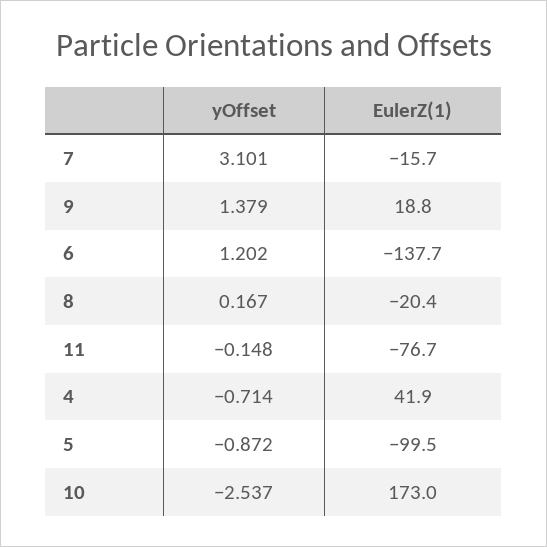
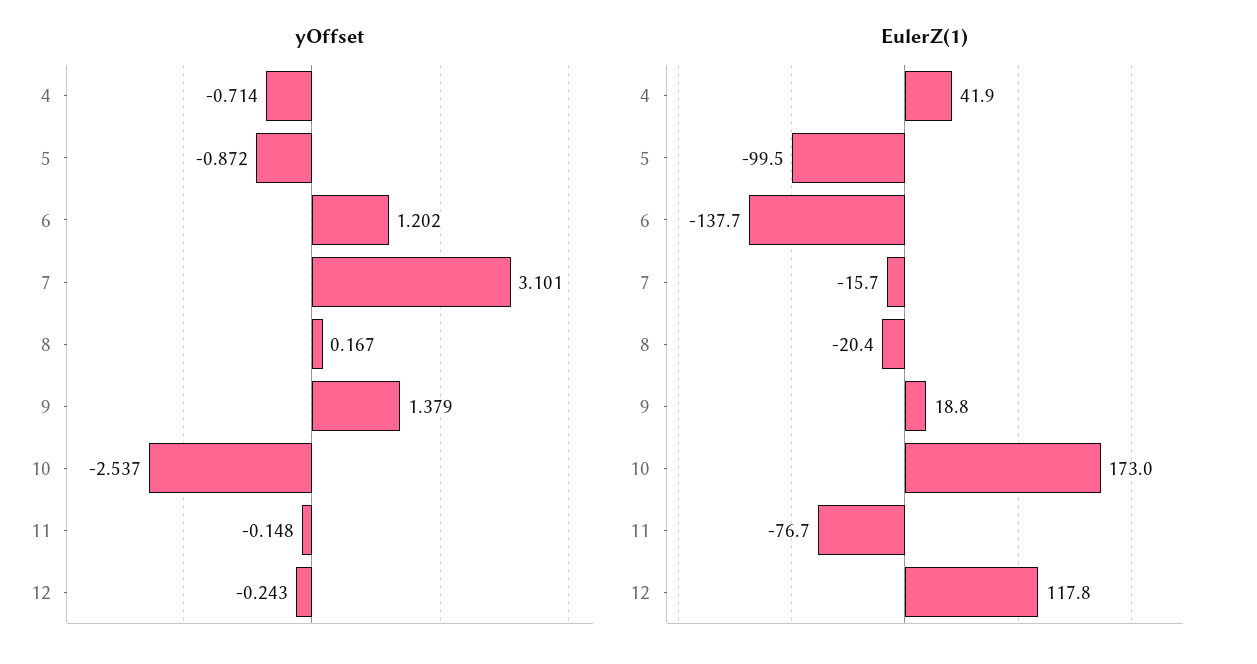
yOffset, 12: none -> -0.243
EulerZ(1), 12: none -> 117.8

